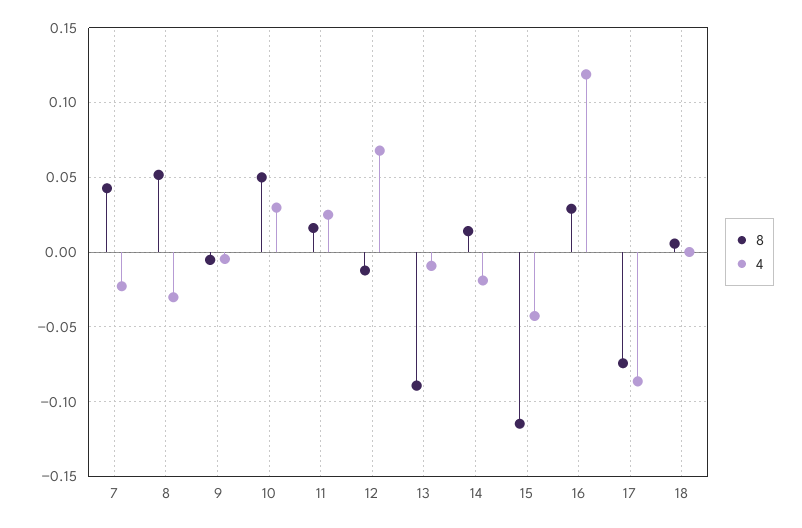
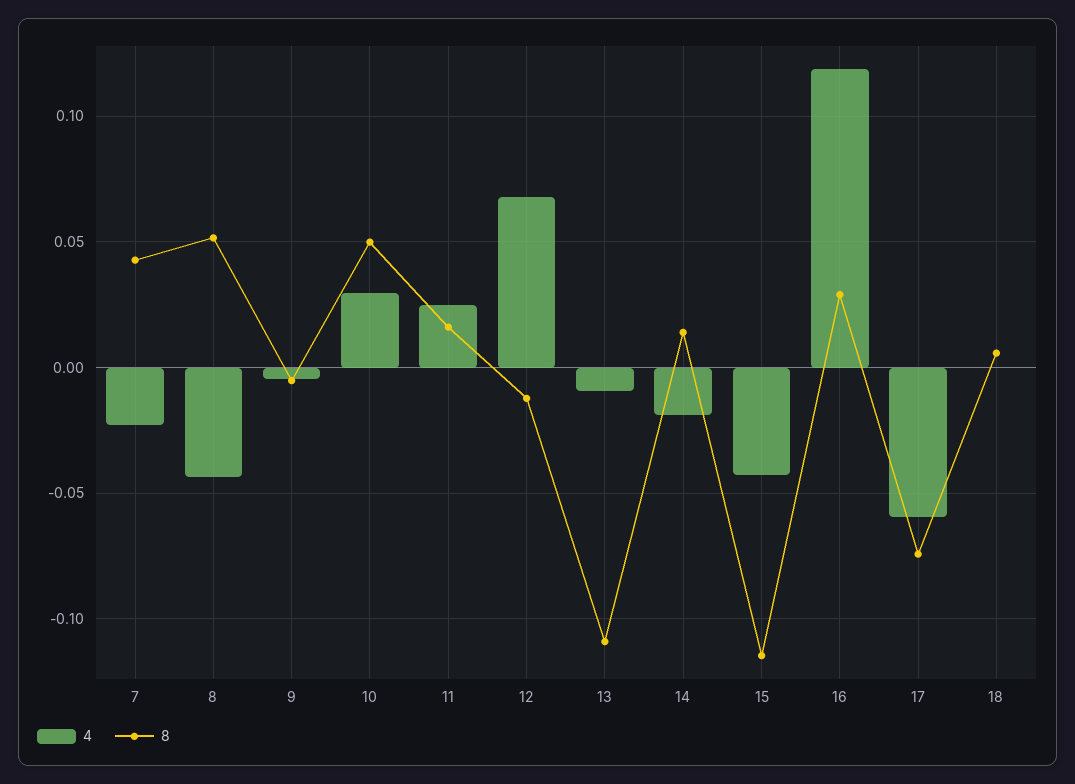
4, 8: -0.03 -> -0.045
8, 13: -0.09 -> -0.11
4, 17: -0.085 -> -0.06

